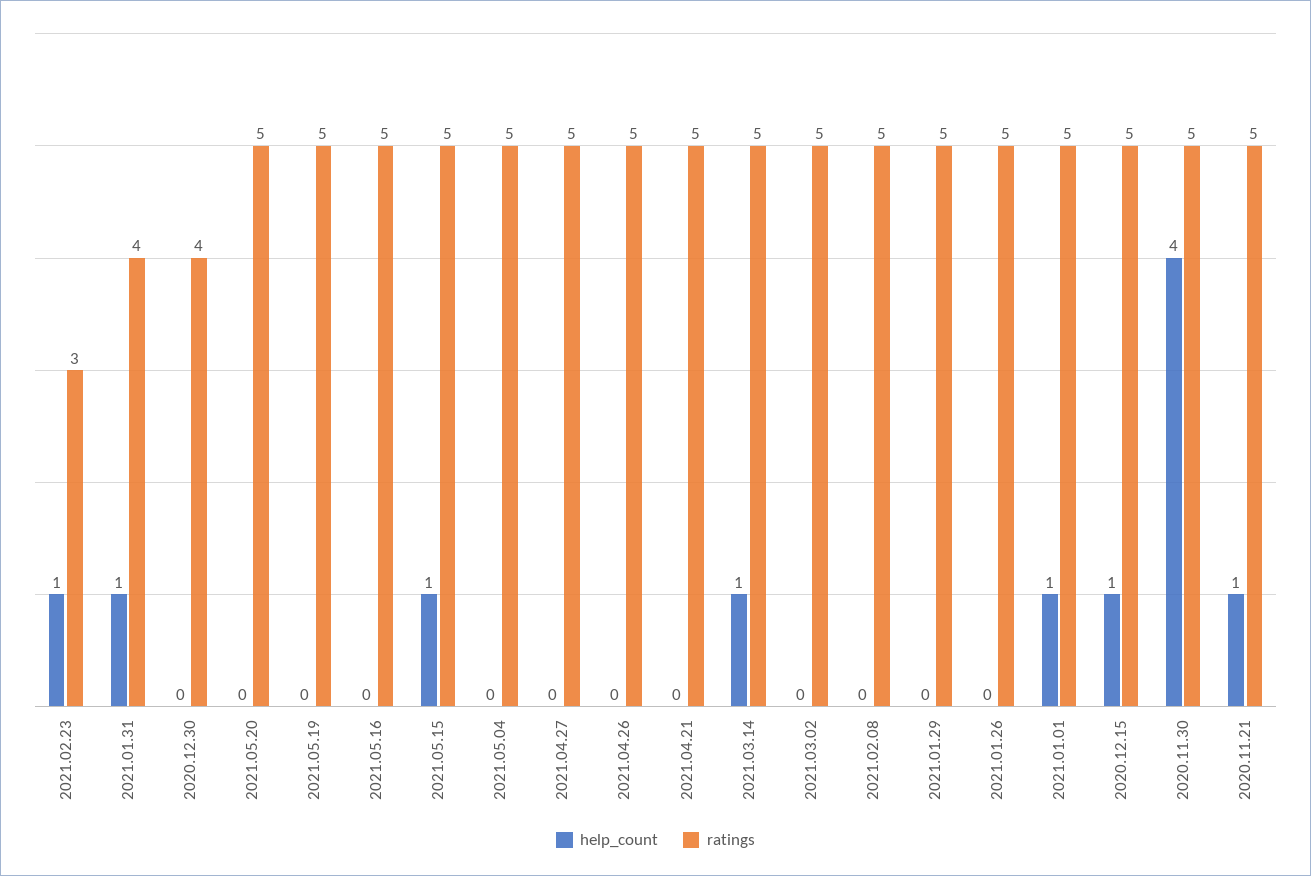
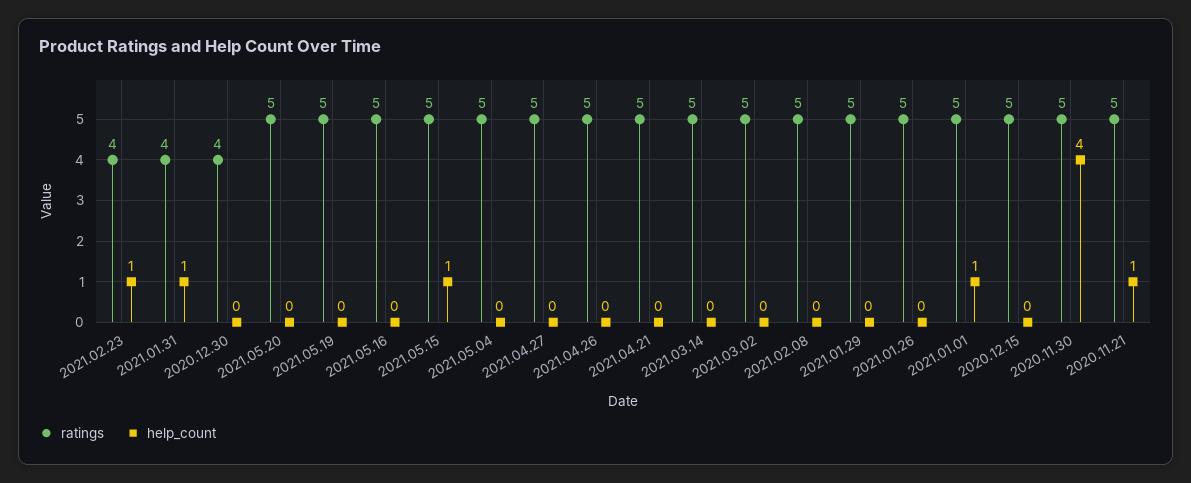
ratings, 2021.02.23: 3 -> 4
help_count, 2021.03.14: 1 -> 0
help_count, 2020.12.15: 1 -> 0

